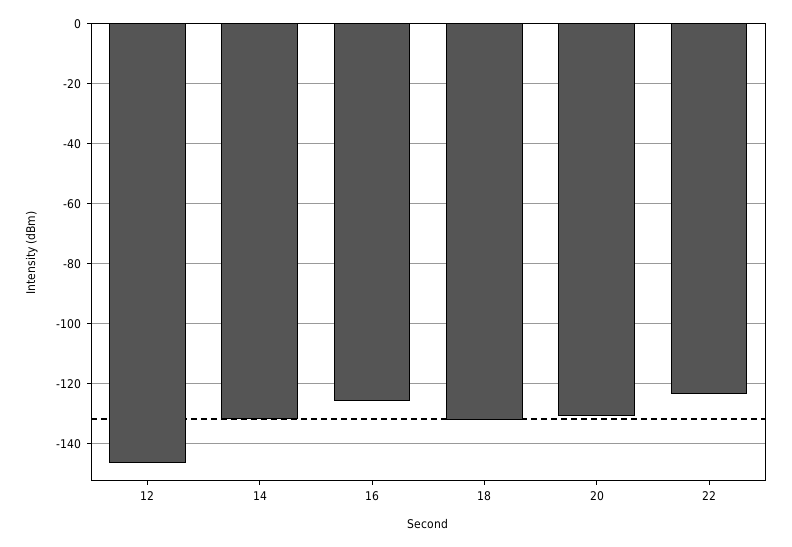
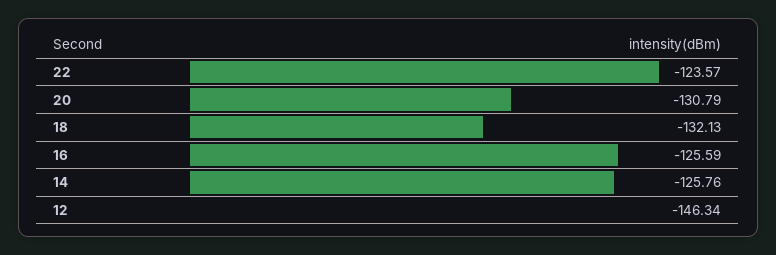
14: -132 -> -125.76

